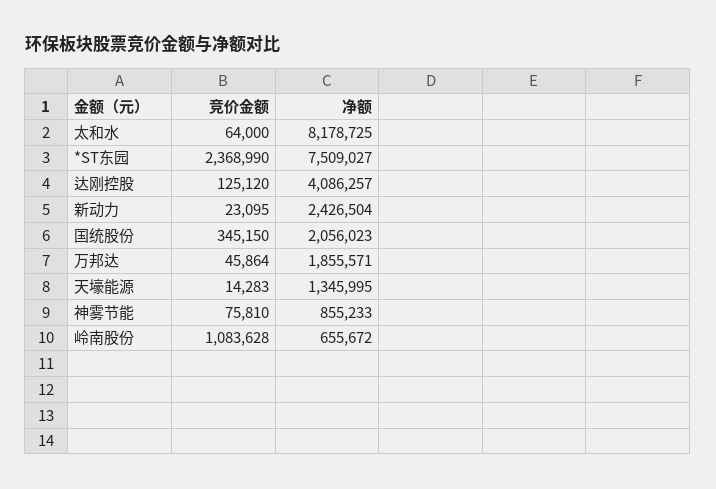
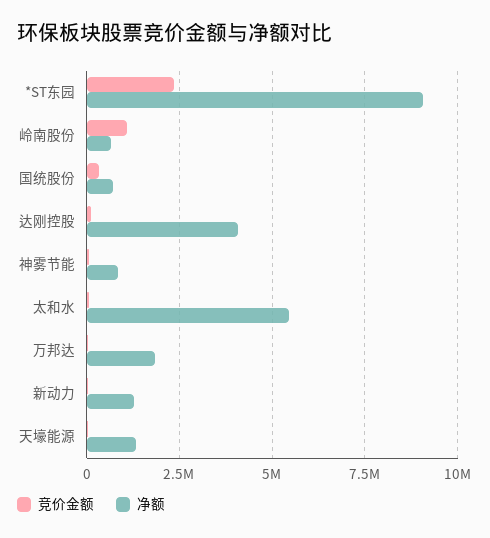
净额, 太和水: 8178725 -> 5500000
净额, *ST东园: 7509027 -> 9000000
净额, 新动力: 2426504 -> 1250000
净额, 国统股份: 2056023 -> 750000

